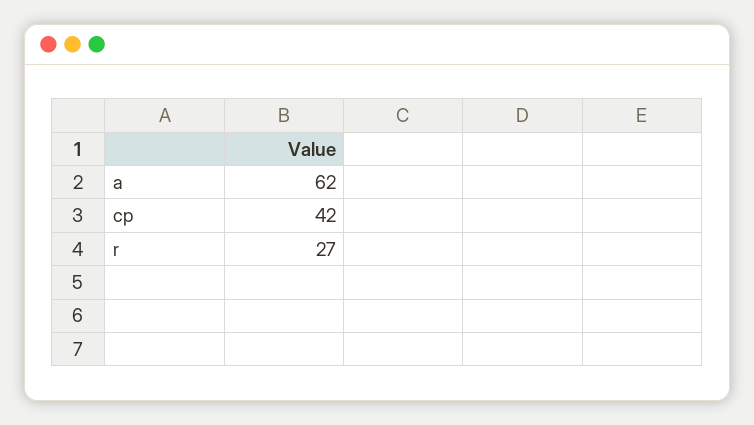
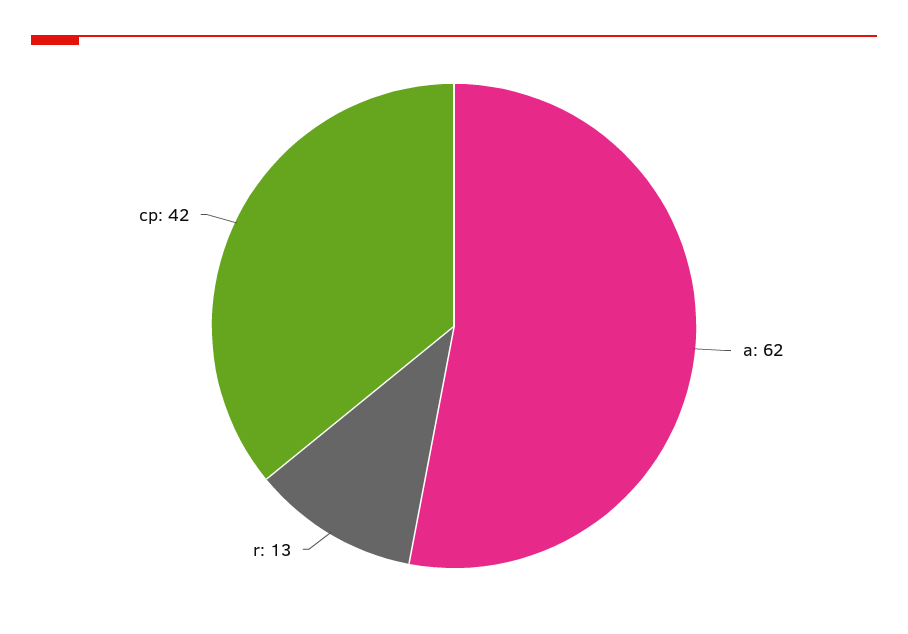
r: 27 -> 13

